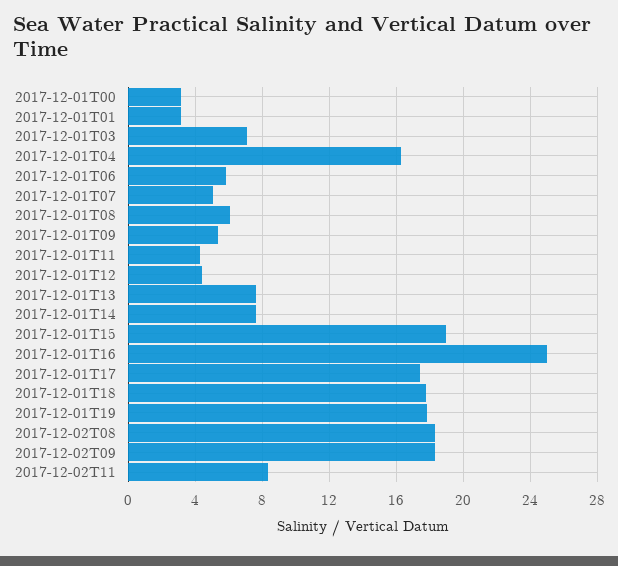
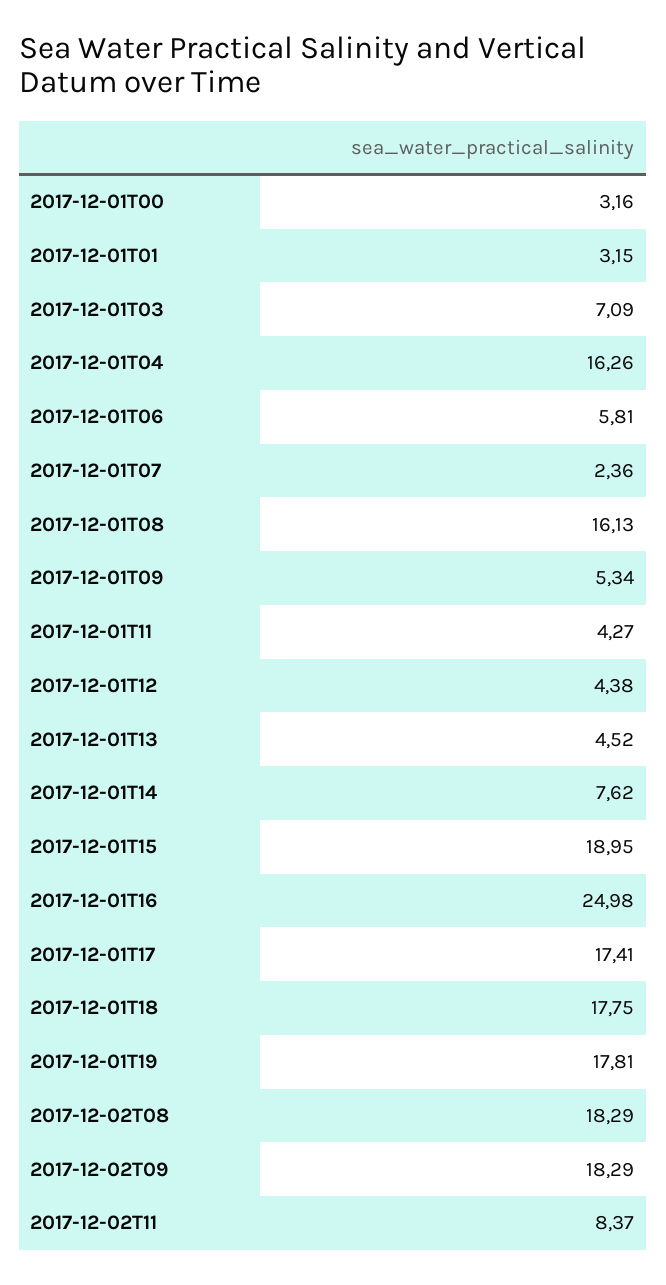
2017-12-01T07: 5 -> 2.36
2017-12-01T08: 6 -> 16.13
2017-12-01T13: 7.5 -> 4.52

